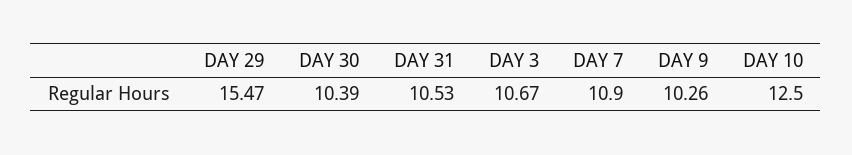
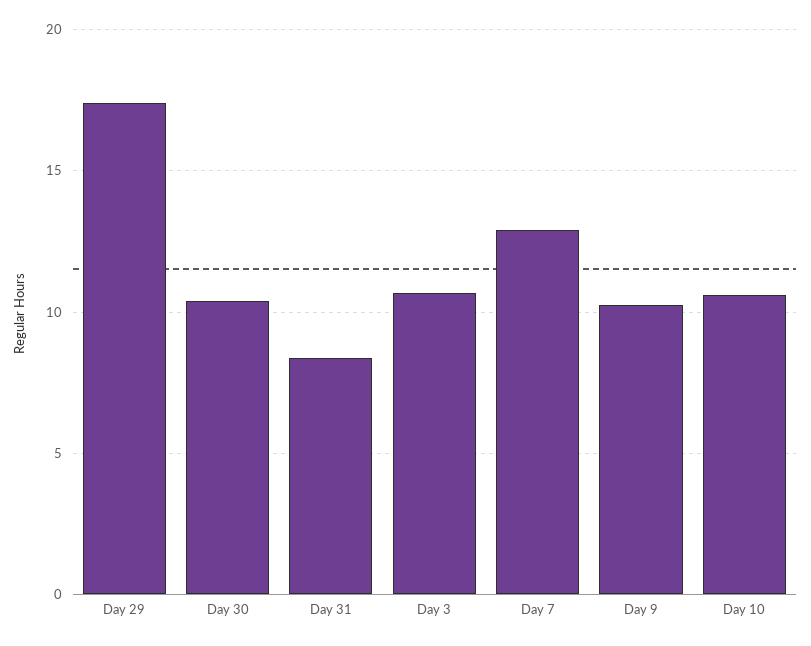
DAY 29: 15.47 -> 17.5
DAY 31: 10.53 -> 8.5
DAY 7: 10.9 -> 13
DAY 10: 12.5 -> 10.5

